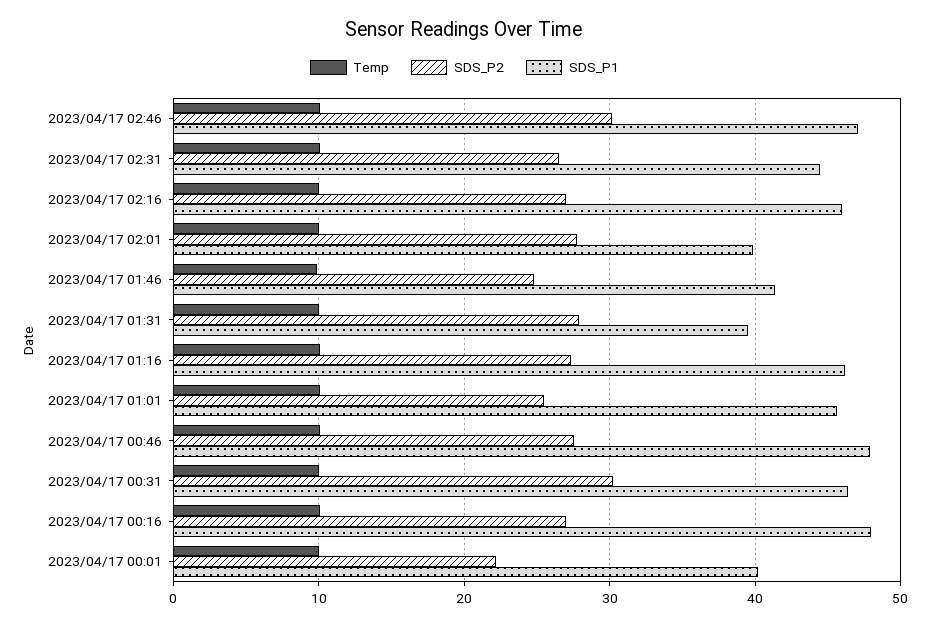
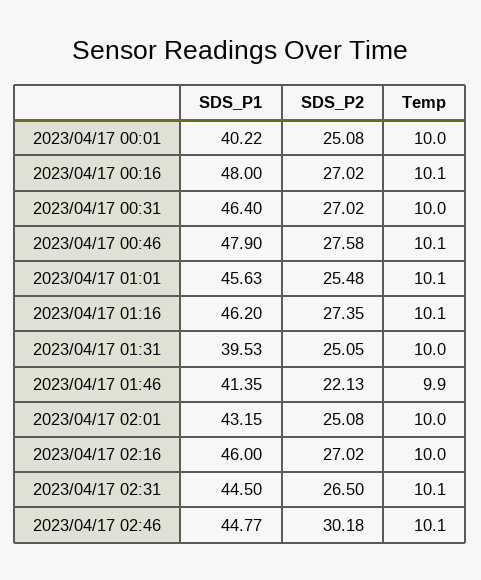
SDS_P1, 2023/04/17 02:46: 47 -> 44.77
SDS_P2, 2023/04/17 02:01: 28 -> 25.08
SDS_P1, 2023/04/17 02:01: 40 -> 43.15
SDS_P2, 2023/04/17 01:46: 25 -> 22.13
SDS_P2, 2023/04/17 01:31: 28 -> 25.05
SDS_P2, 2023/04/17 00:31: 30 -> 27.02
SDS_P2, 2023/04/17 00:01: 22 -> 25.08

